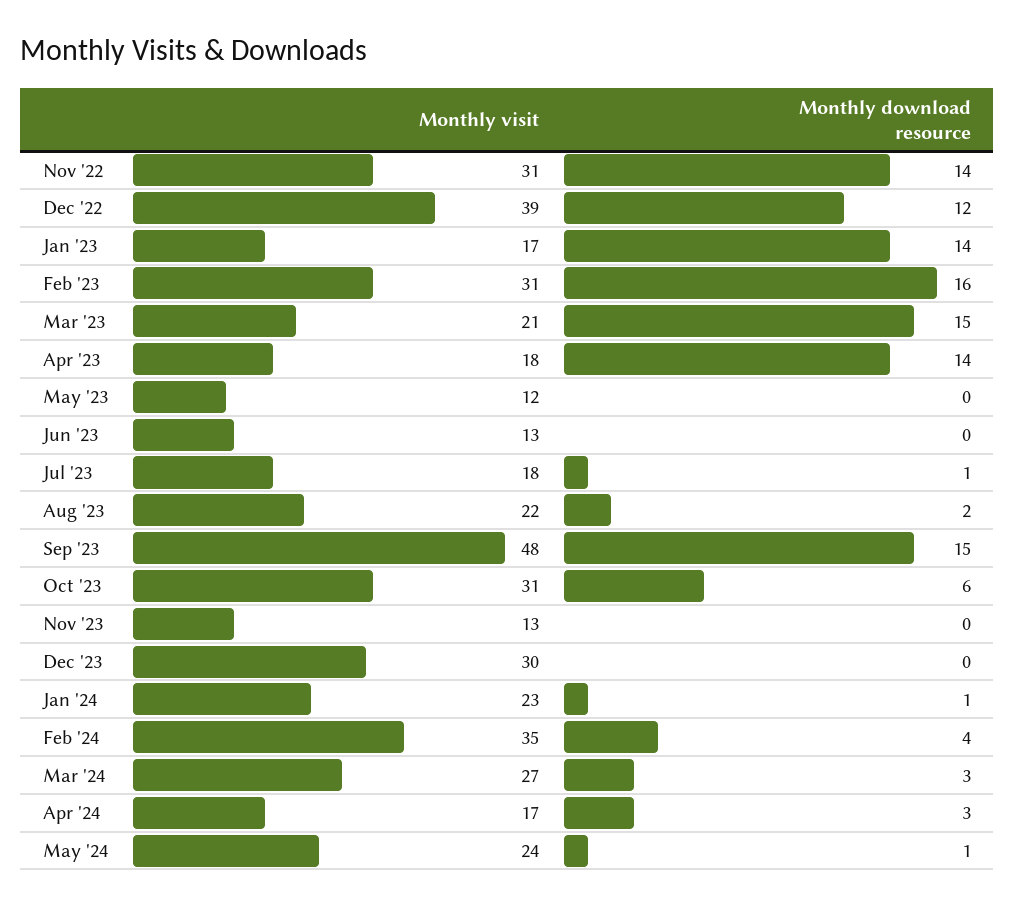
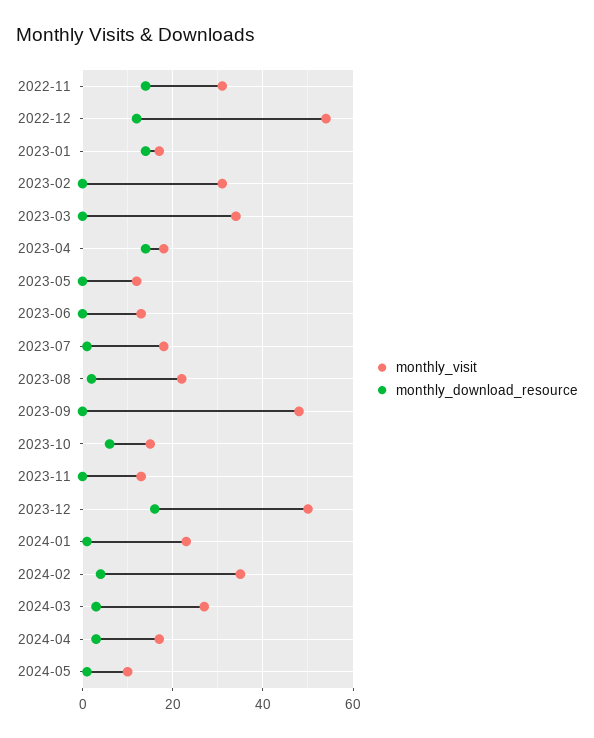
Monthly visit, Dec '22: 39 -> 55
Monthly download resource, Feb '23: 16 -> 0
Monthly visit, Mar '23: 21 -> 35
Monthly download resource, Mar '23: 15 -> 0
Monthly download resource, Sep '23: 15 -> 0
Monthly visit, Oct '23: 31 -> 15
Monthly visit, Dec '23: 30 -> 50
Monthly download resource, Dec '23: 0 -> 15
Monthly visit, May '24: 24 -> 10

